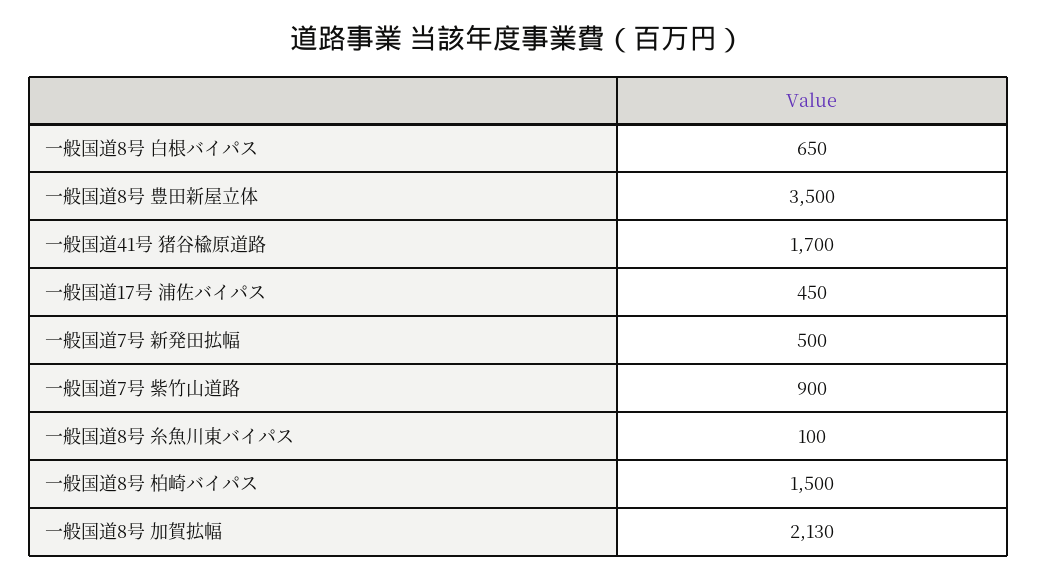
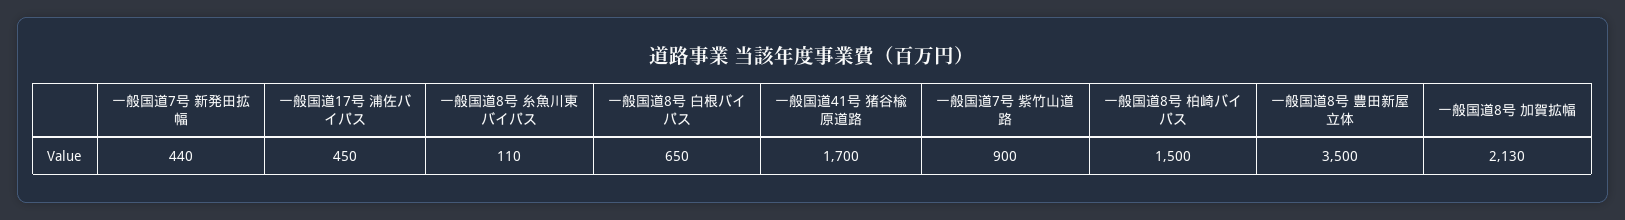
一般国道7号 新発田拡幅: 500 -> 440
一般国道8号 糸魚川東バイパス: 100 -> 110

